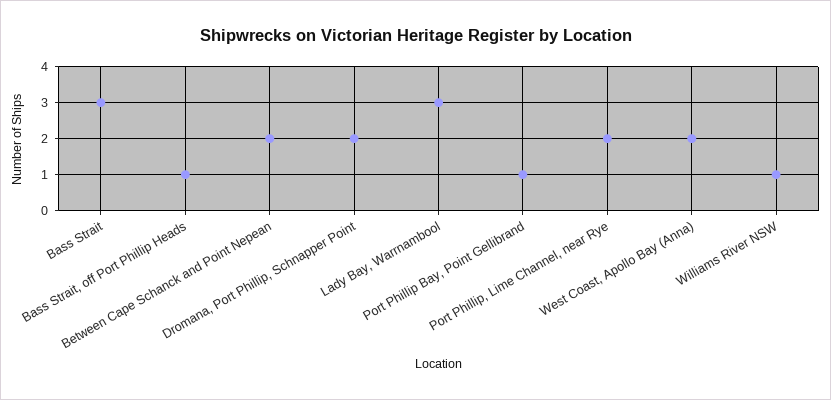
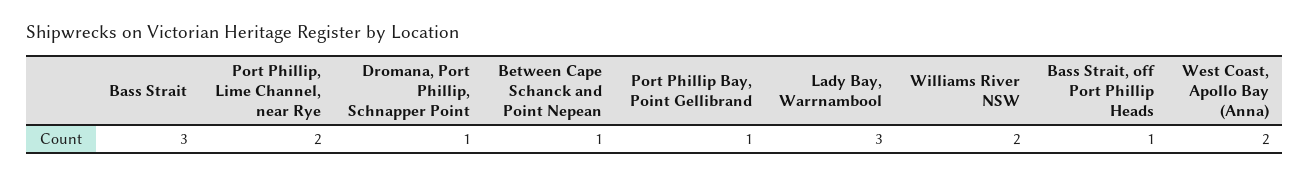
Between Cape Schanck and Point Nepean: 2 -> 1
Dromana, Port Phillip, Schnapper Point: 2 -> 1
Williams River NSW: 1 -> 2

